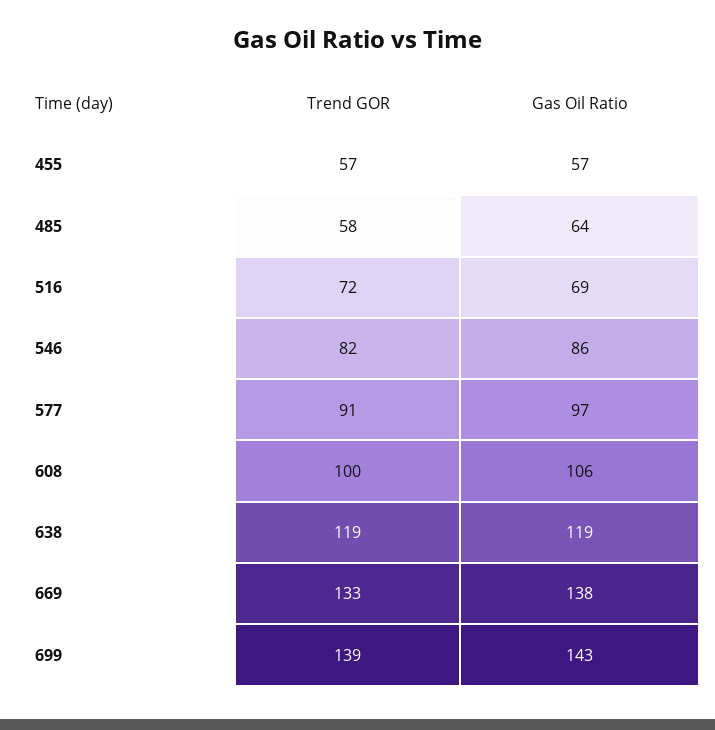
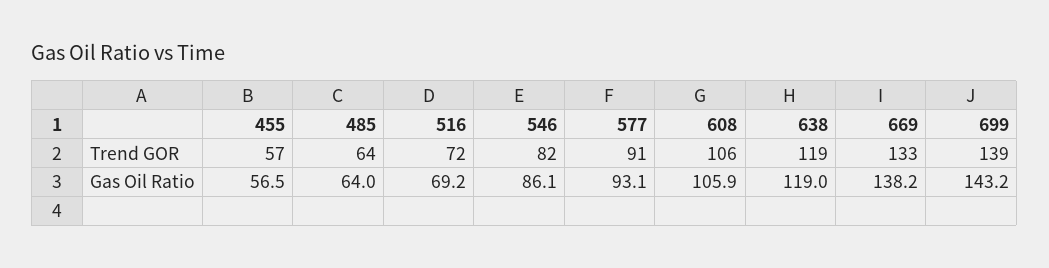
Trend GOR, 485: 58 -> 64
Gas Oil Ratio, 577: 97 -> 93.1
Trend GOR, 608: 100 -> 106

